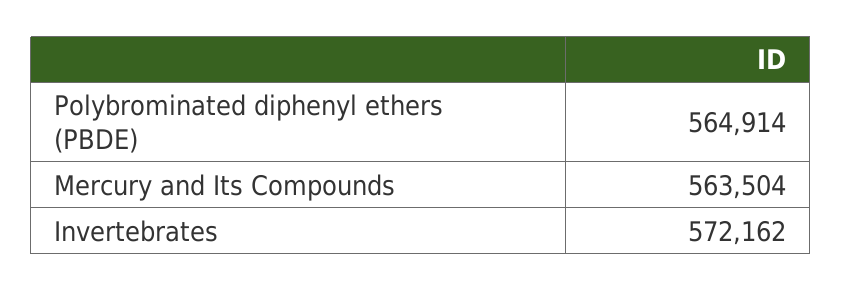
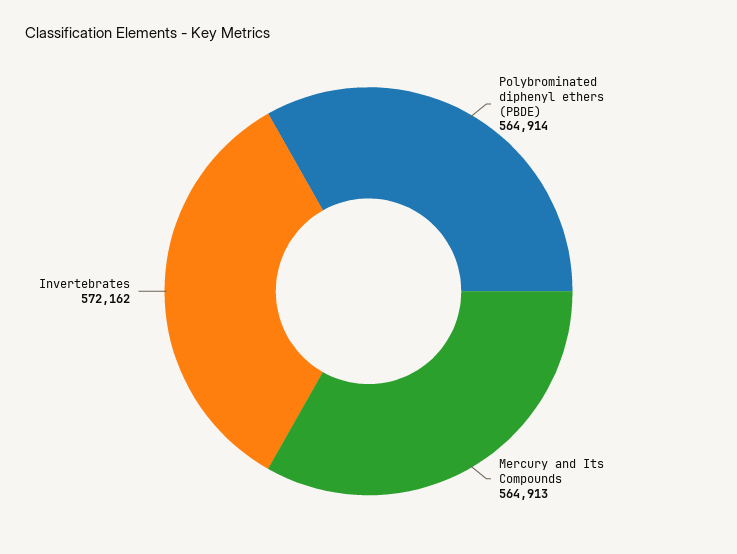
Mercury and Its Compounds: 563504 -> 564913

